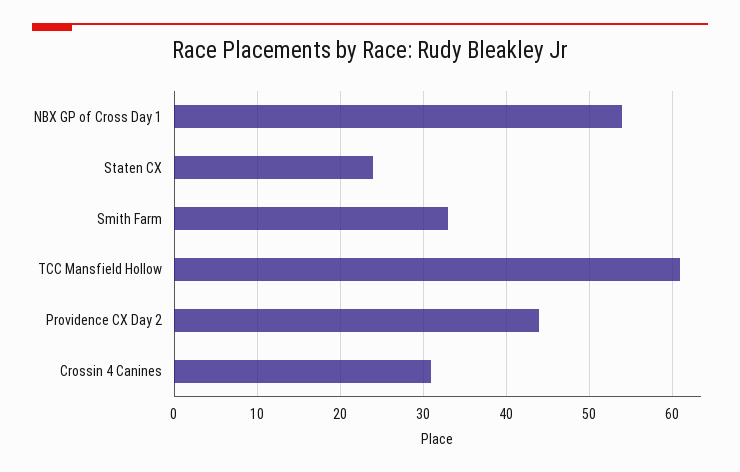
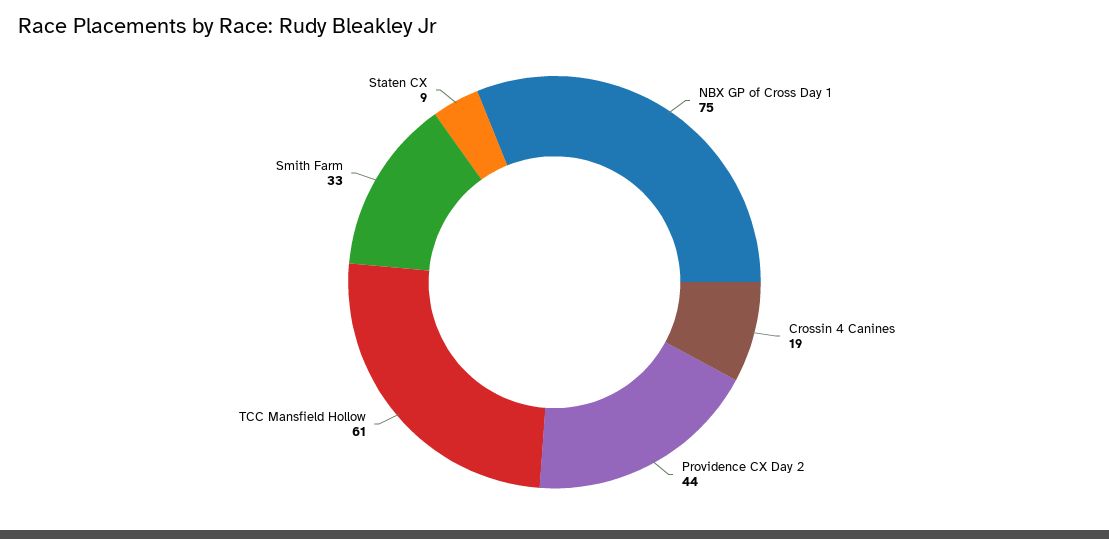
NBX GP of Cross Day 1: 54 -> 75
Staten CX: 24 -> 9
Crossin 4 Canines: 31 -> 19

